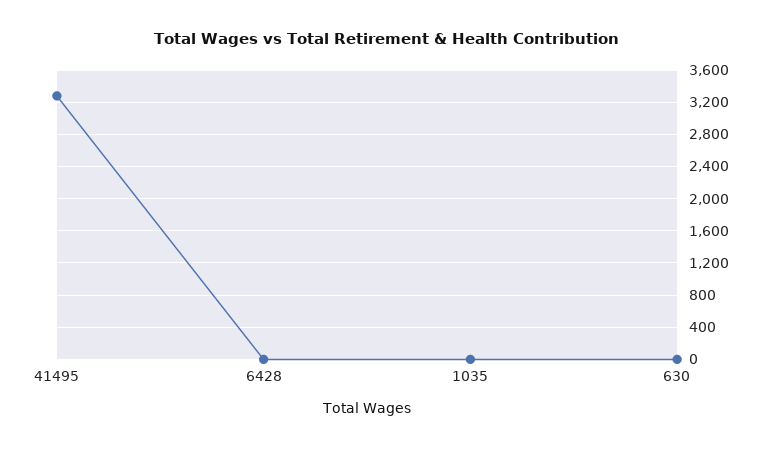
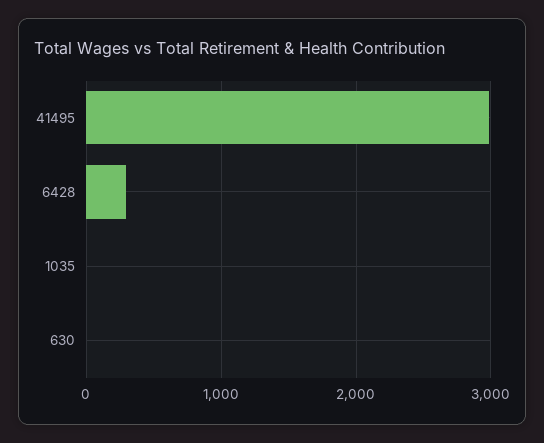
41495: 3300 -> 3000
6428: 0 -> 300

